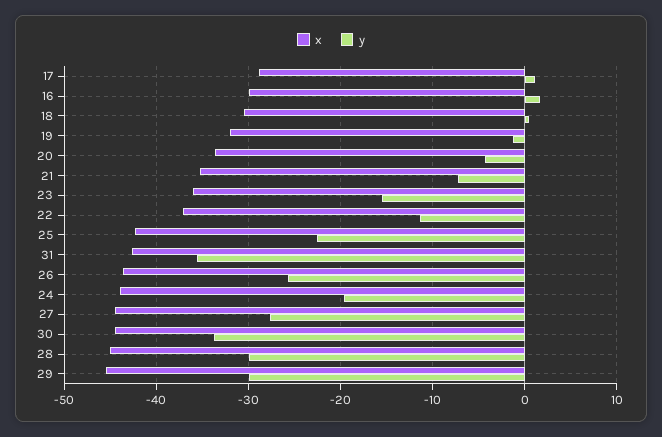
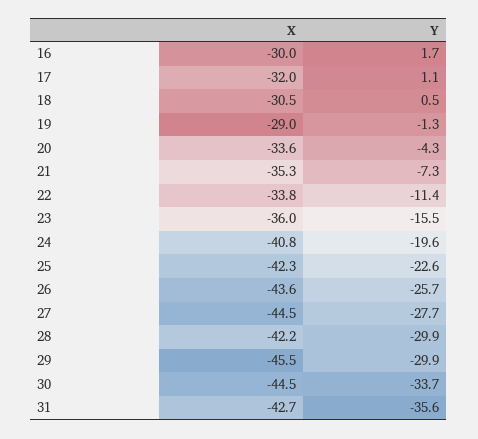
x, 17: -29 -> -32
x, 19: -32 -> -29
x, 22: -37 -> -33.8
x, 24: -44 -> -40.8
x, 28: -45 -> -42.2

